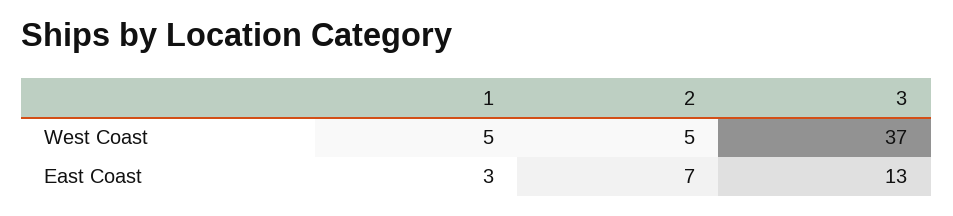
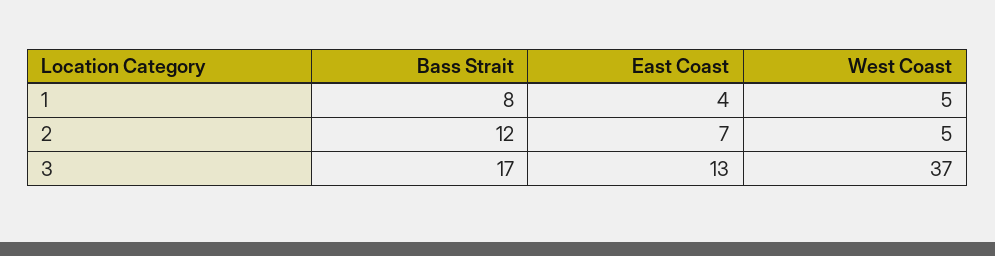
1, East Coast: 3 -> 4
1, Bass Strait: none -> 8
2, Bass Strait: none -> 12
3, Bass Strait: none -> 17

